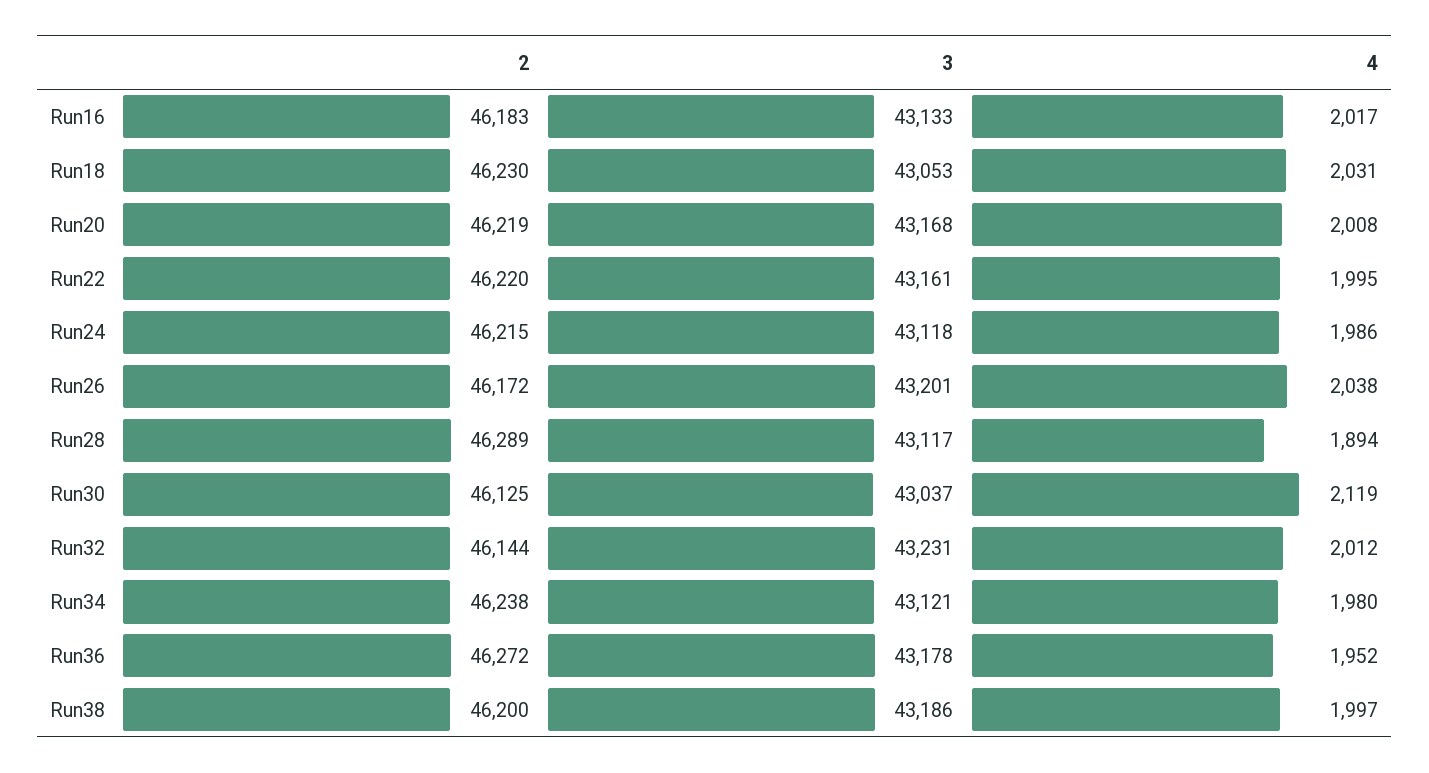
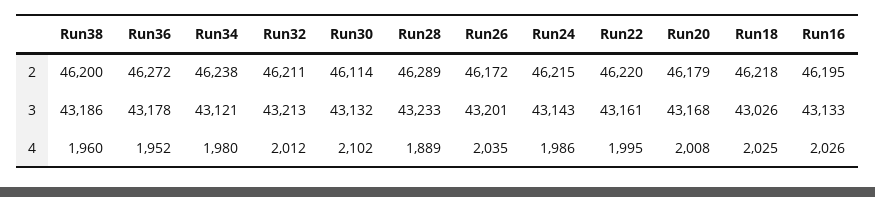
2, Run16: 46183 -> 46195
4, Run16: 2017 -> 2026
2, Run18: 46230 -> 46218
3, Run18: 43053 -> 43026
4, Run18: 2031 -> 2025
2, Run20: 46219 -> 46179
3, Run24: 43118 -> 43143
4, Run26: 2038 -> 2035
3, Run28: 43117 -> 43233
4, Run28: 1894 -> 1889
2, Run30: 46125 -> 46114
3, Run30: 43037 -> 43132
4, Run30: 2119 -> 2102
2, Run32: 46144 -> 46211
3, Run32: 43231 -> 43213
4, Run38: 1997 -> 1960

